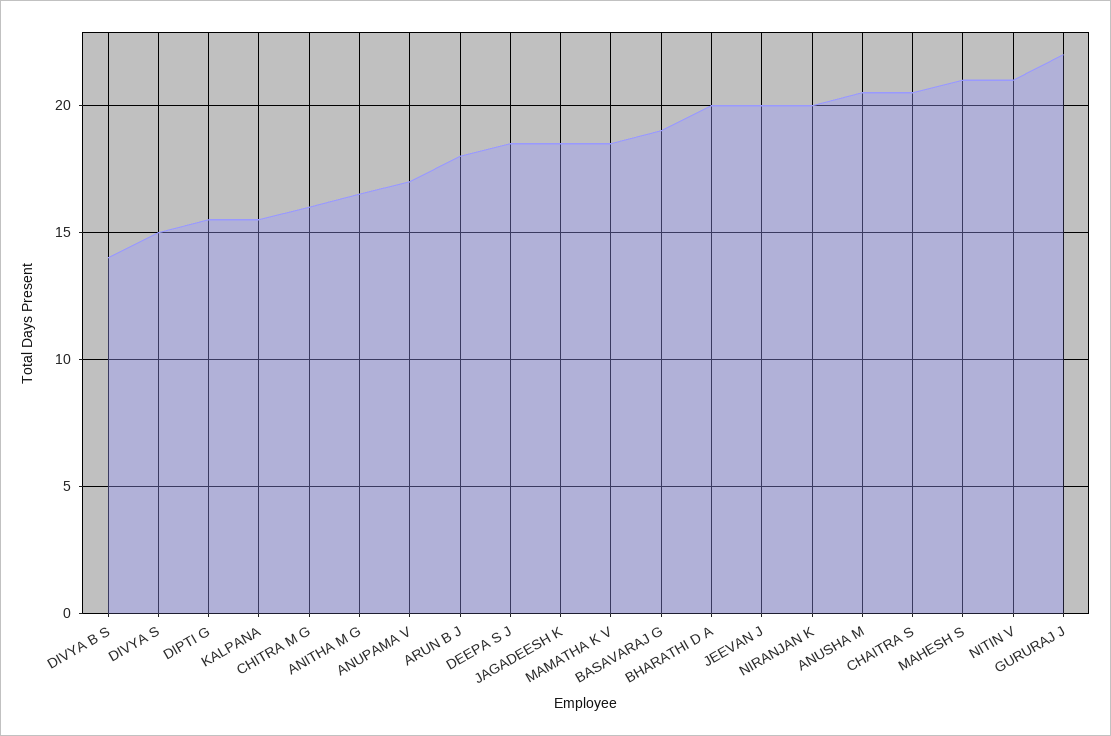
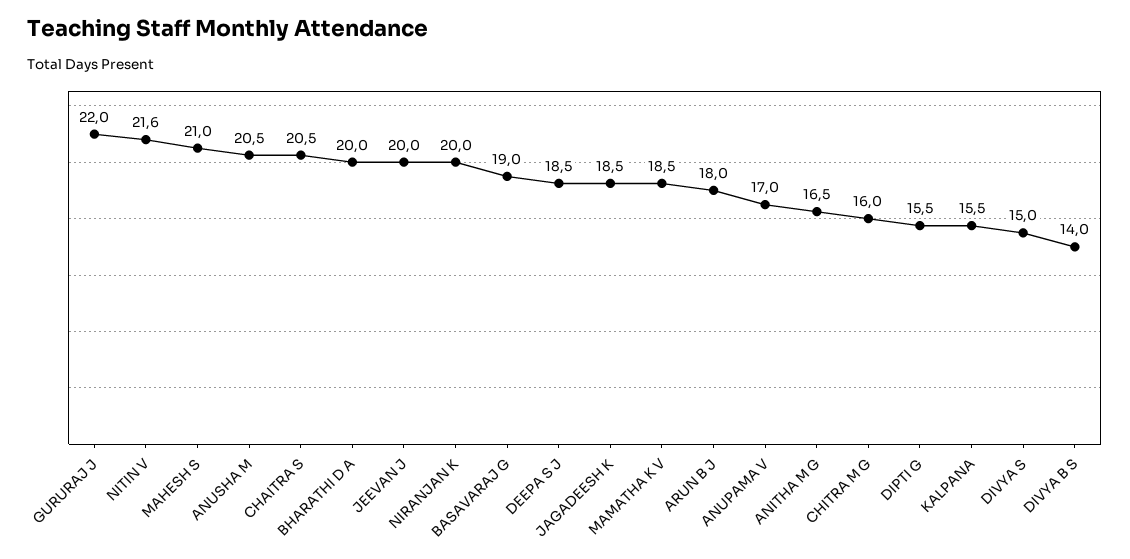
NITIN V: 21 -> 21.6

